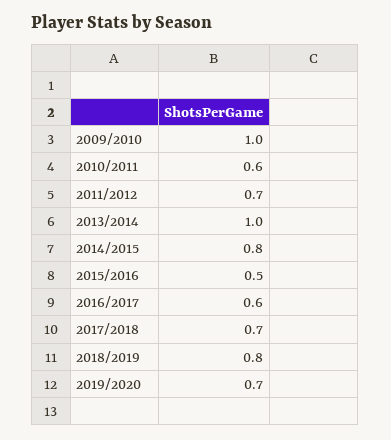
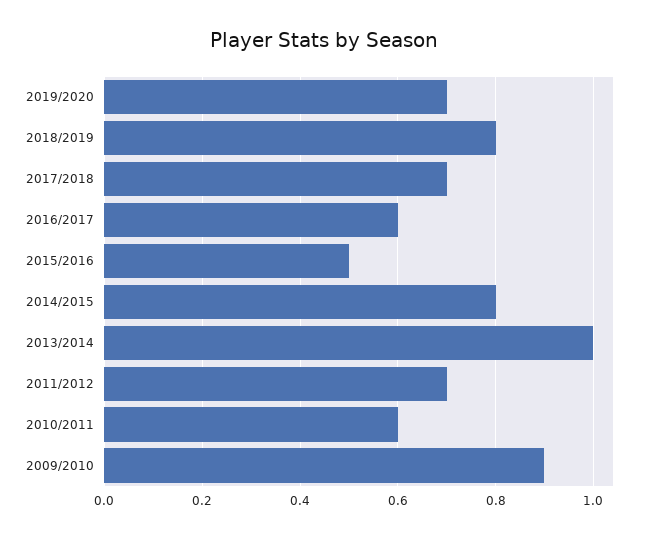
2009/2010: 1 -> 0.9

